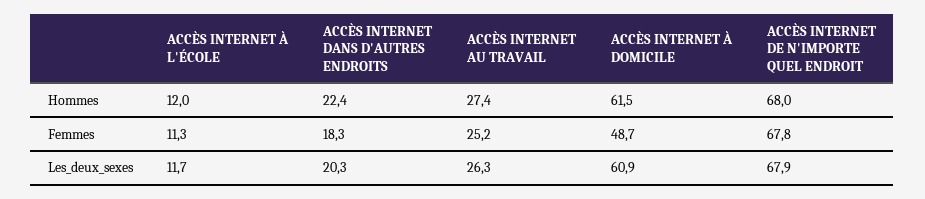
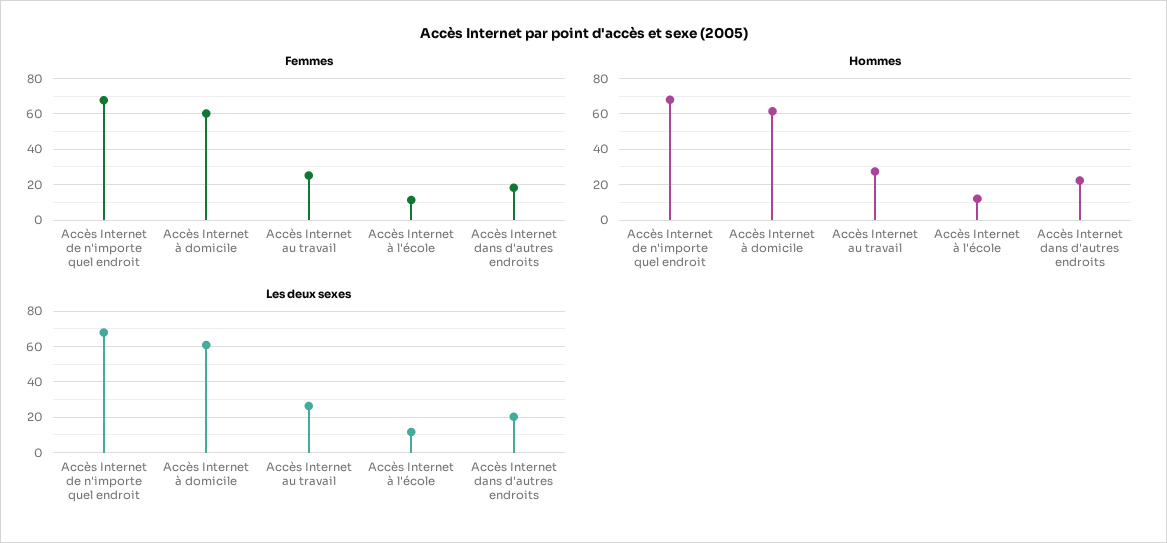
Femmes, ACCÈS INTERNET À DOMICILE: 48.7 -> 60

